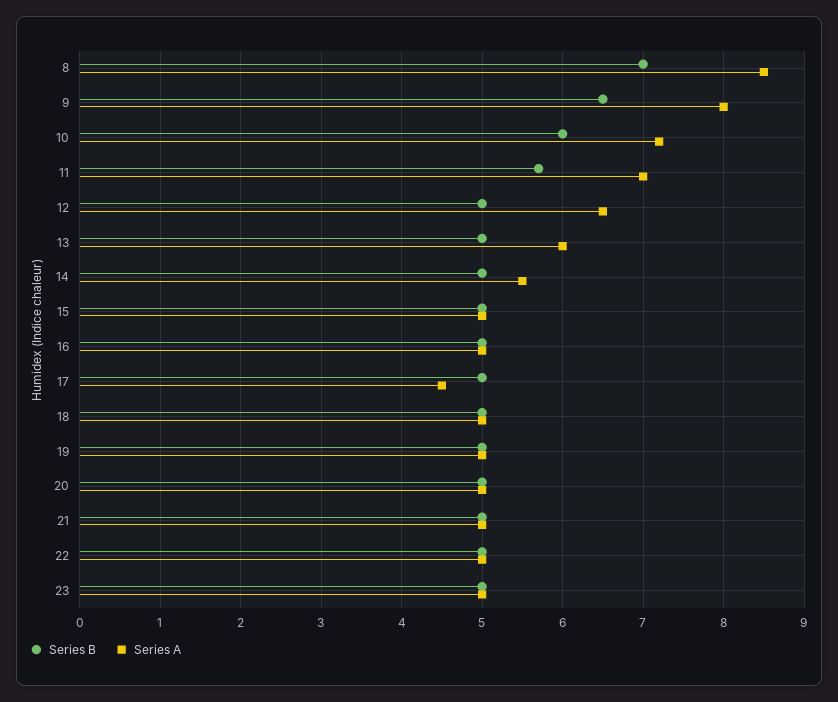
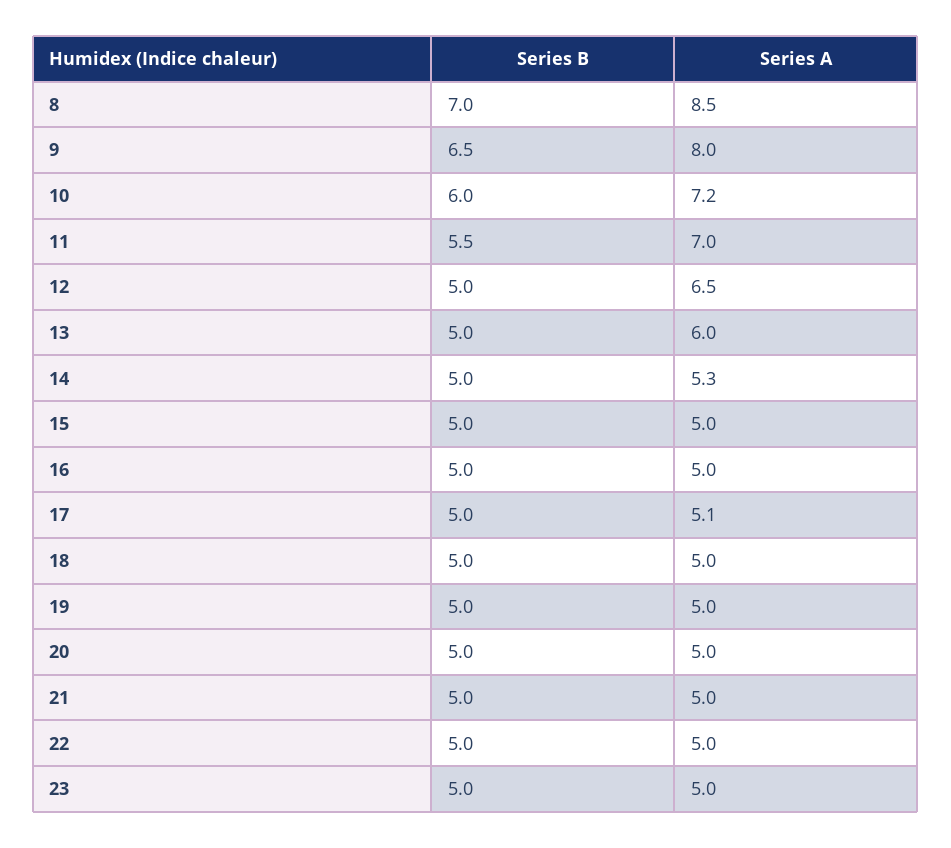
Series B, 11: 5.7 -> 5.5
Series A, 14: 5.5 -> 5.3
Series A, 17: 4.5 -> 5.1

